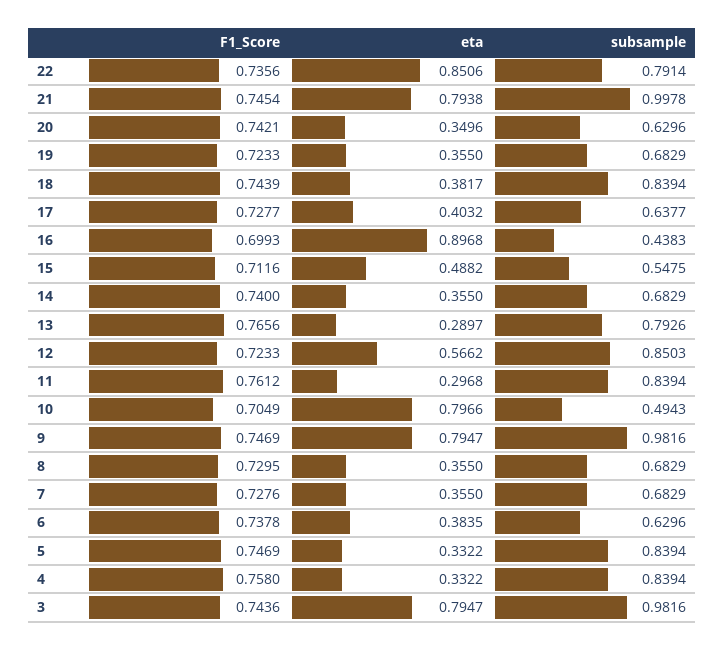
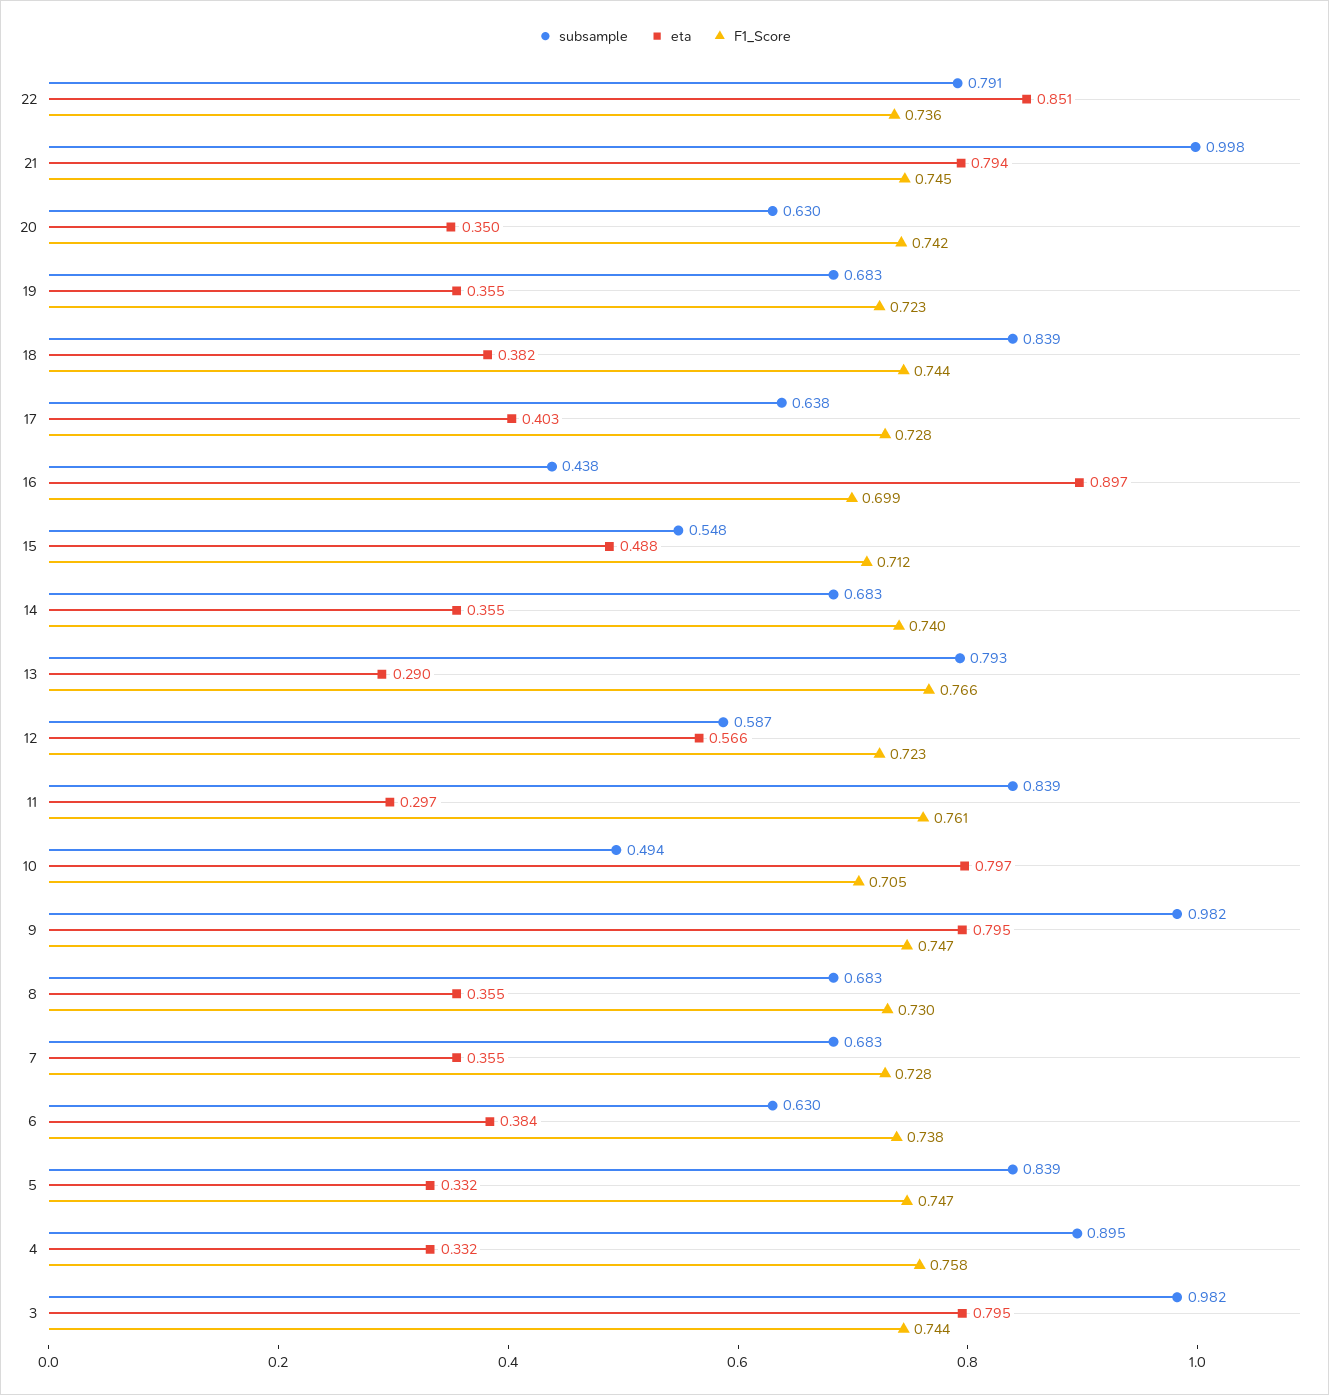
subsample, 12: 0.8503 -> 0.587
subsample, 4: 0.8394 -> 0.895

